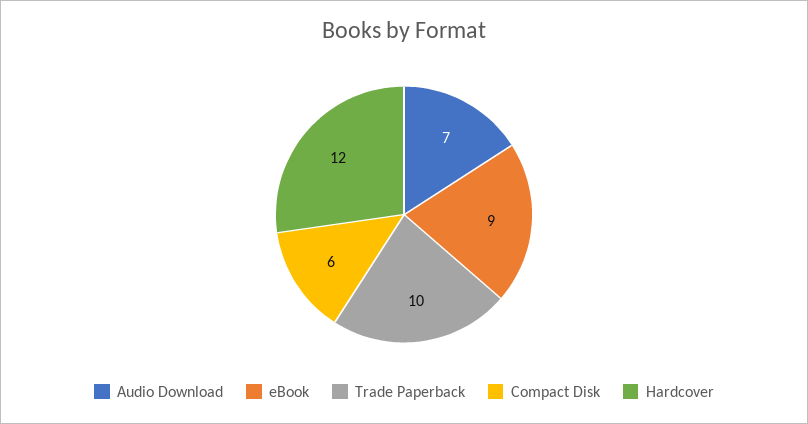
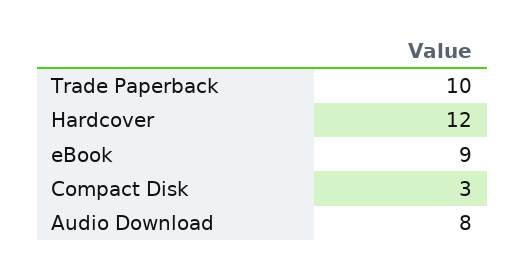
Audio Download: 7 -> 8
Compact Disk: 6 -> 3

